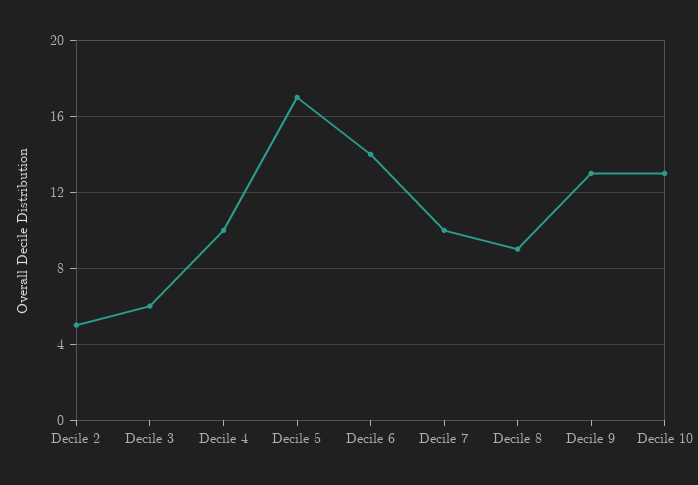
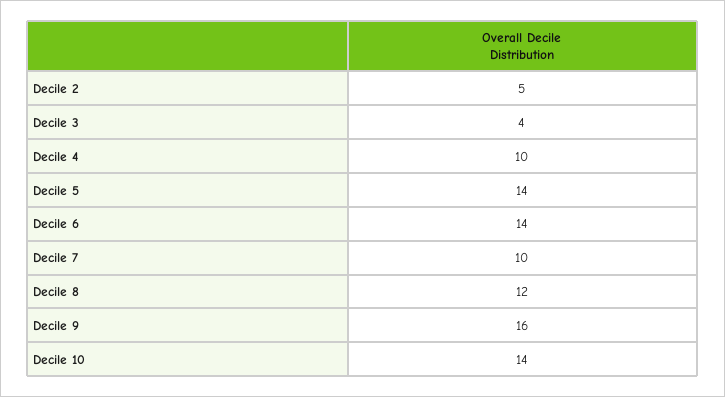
Decile 3: 6 -> 4
Decile 5: 17 -> 14
Decile 8: 9 -> 12
Decile 9: 13 -> 16
Decile 10: 13 -> 14

